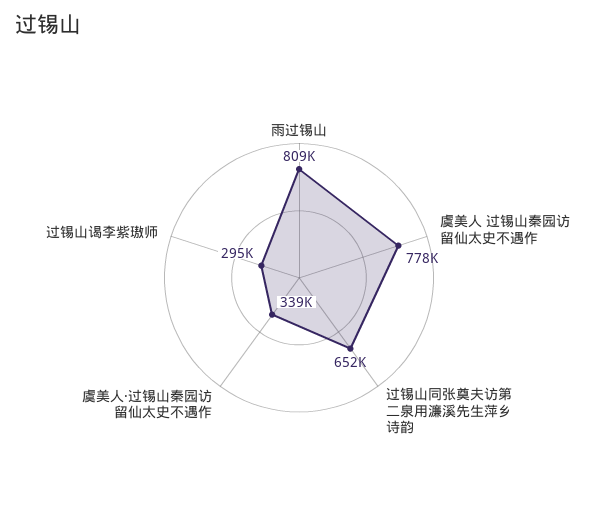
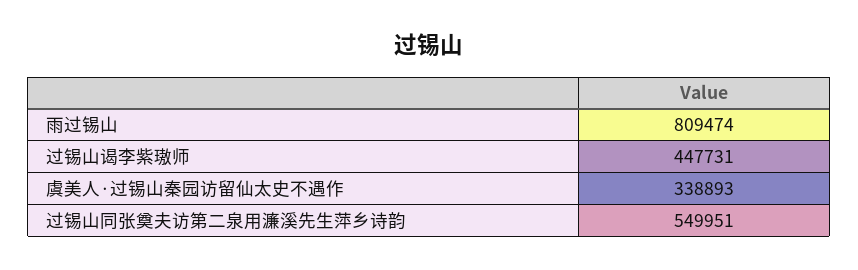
虞美人 过锡山秦园访留仙太史不遇作: 778000 -> none
过锡山同张奠夫访第二泉用濂溪先生萍乡诗韵: 652000 -> 549951
过锡山谒李紫璈师: 295000 -> 447731

